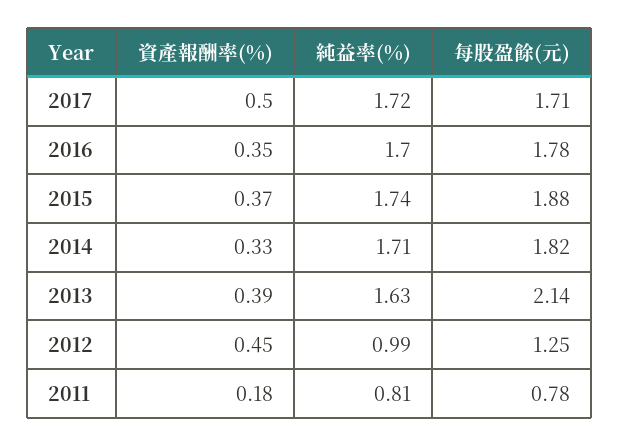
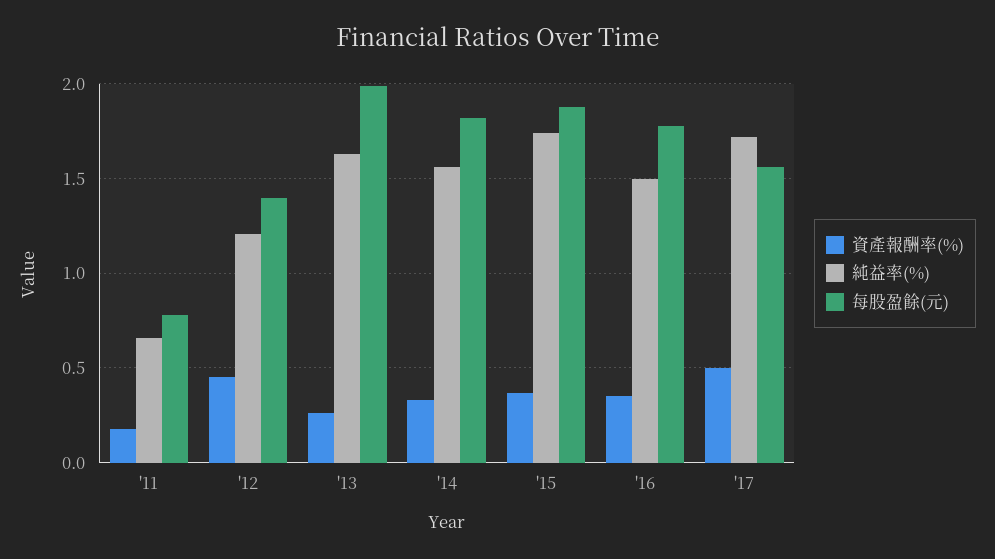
每股盈餘(元), 2017: 1.71 -> 1.55
純益率(%), 2016: 1.7 -> 1.5
純益率(%), 2014: 1.71 -> 1.55
資產報酬率(%), 2013: 0.39 -> 0.25
每股盈餘(元), 2013: 2.14 -> 2
純益率(%), 2012: 0.99 -> 1.2
每股盈餘(元), 2012: 1.25 -> 1.4
純益率(%), 2011: 0.81 -> 0.65

